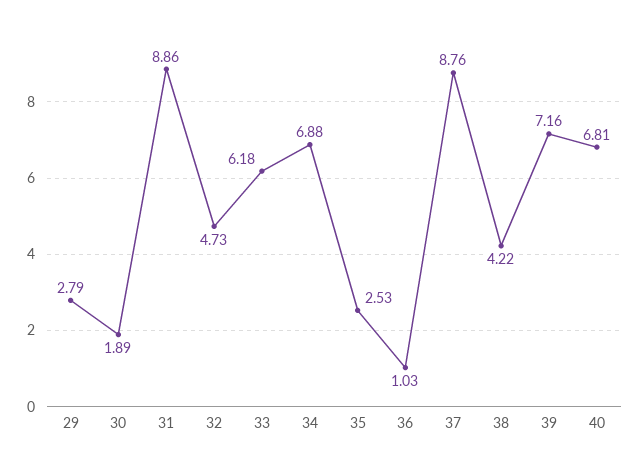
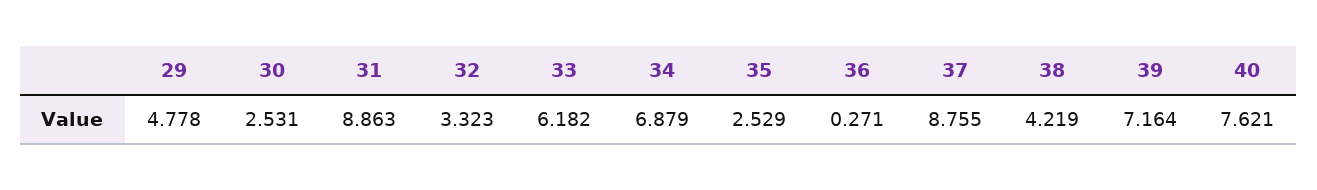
29: 2.79 -> 4.778
30: 1.89 -> 2.531
32: 4.73 -> 3.323
36: 1.03 -> 0.271
40: 6.81 -> 7.621

